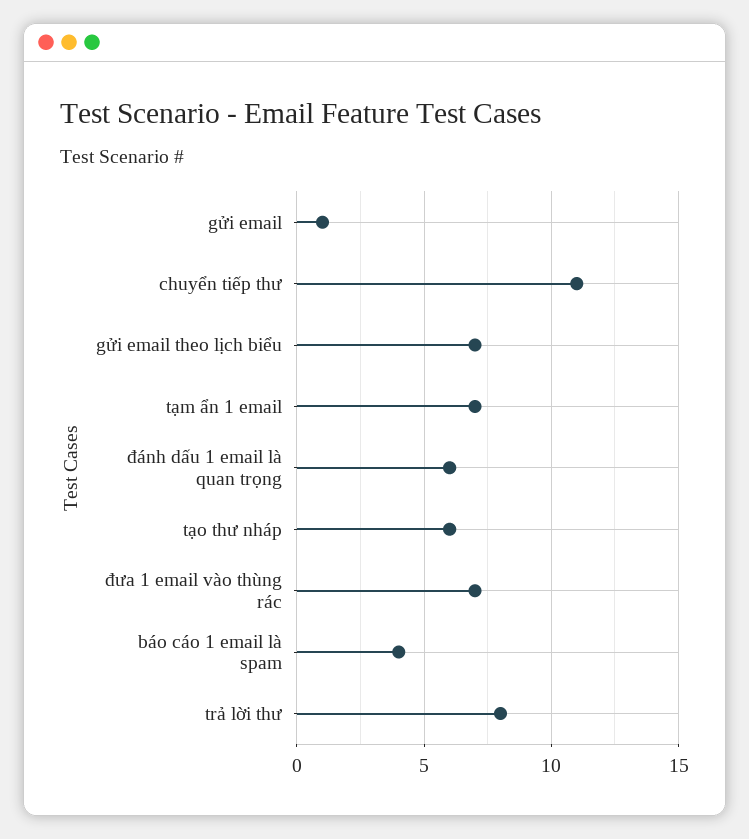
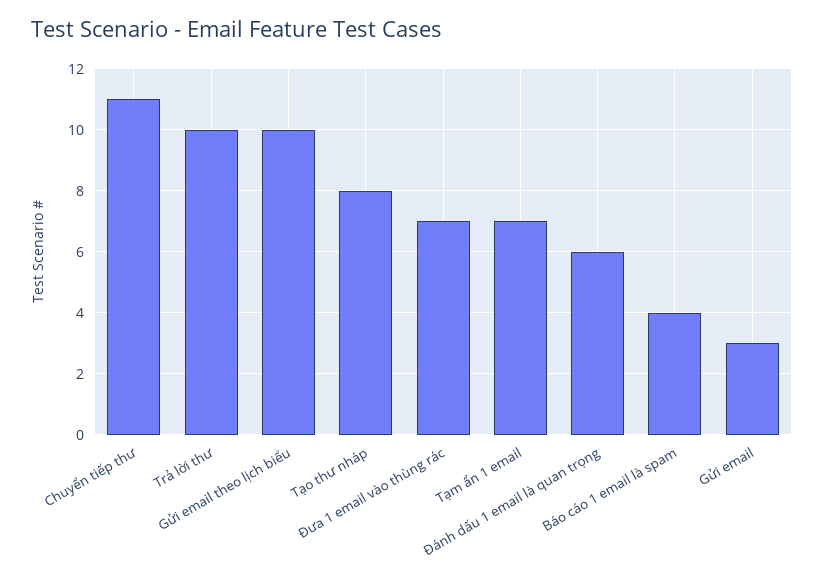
gửi email: 1 -> 3
gửi email theo lịch biểu: 7 -> 10
tạo thư nháp: 6 -> 8
trả lời thư: 8 -> 10

